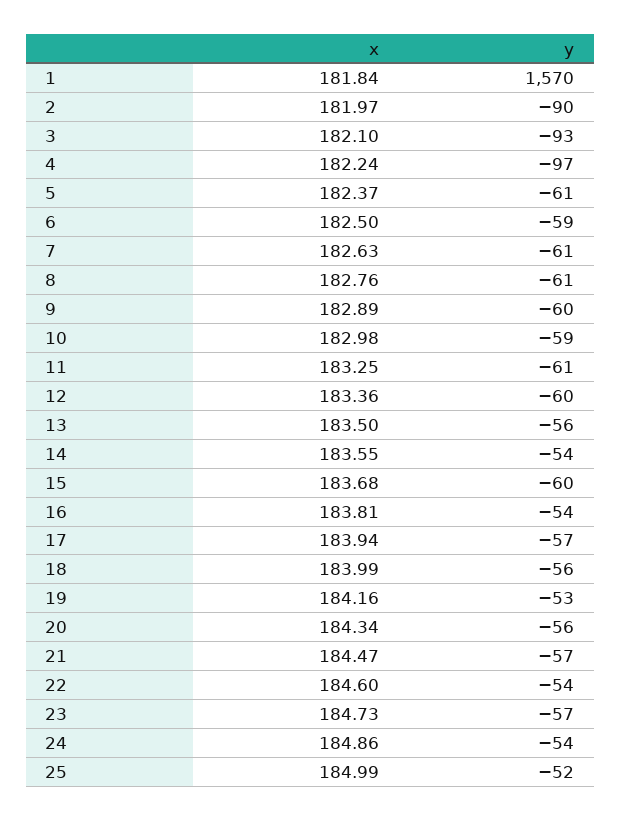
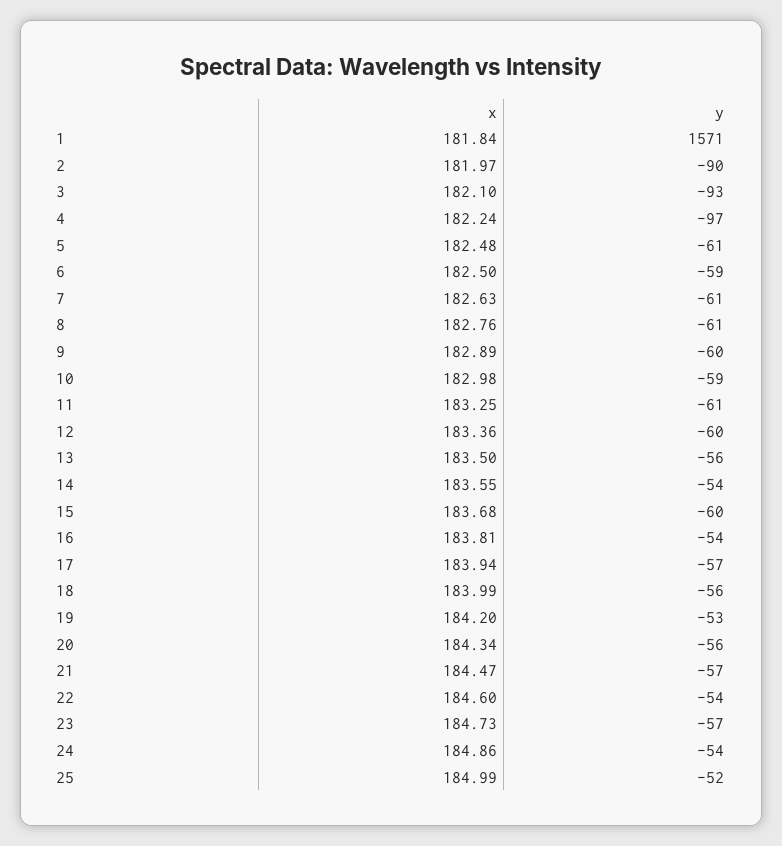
y, 1: 1570 -> 1571
x, 5: 182.37 -> 182.48
x, 19: 184.16 -> 184.2

